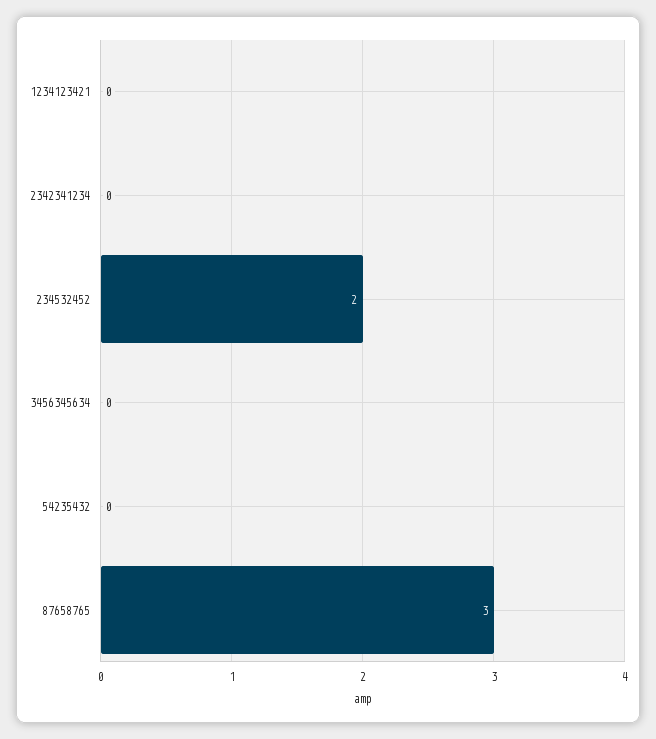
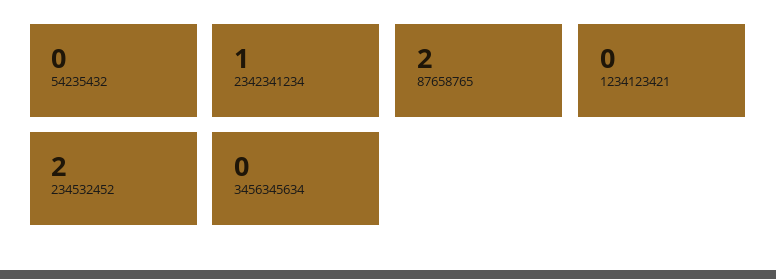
2342341234: 0 -> 1
87658765: 3 -> 2

